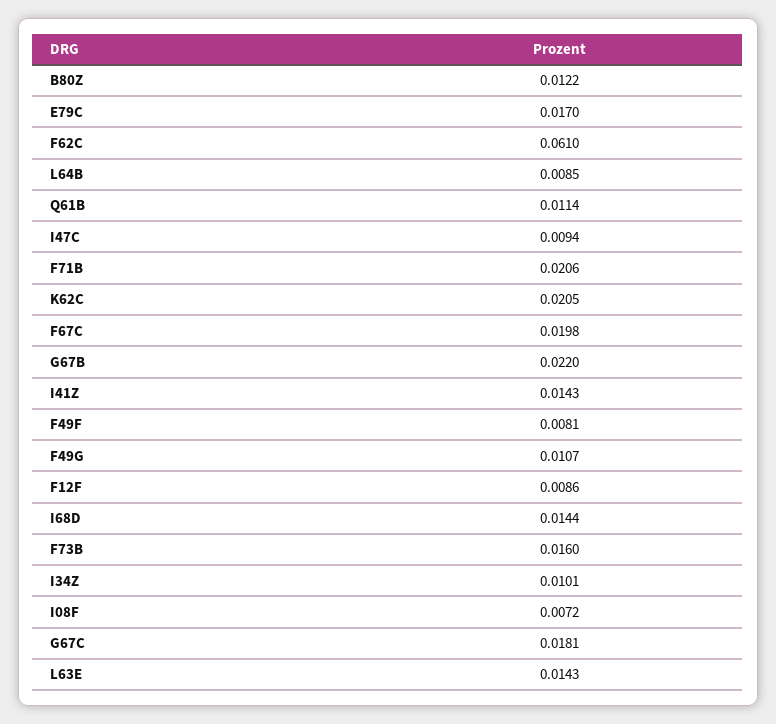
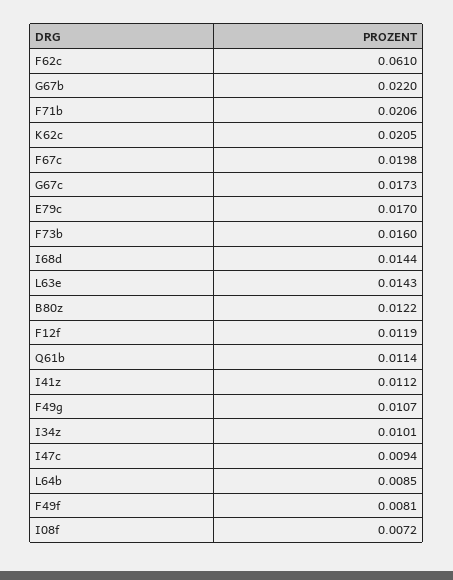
I41Z: 0.0143 -> 0.0112
F12F: 0.0086 -> 0.0119
G67C: 0.0181 -> 0.0173

